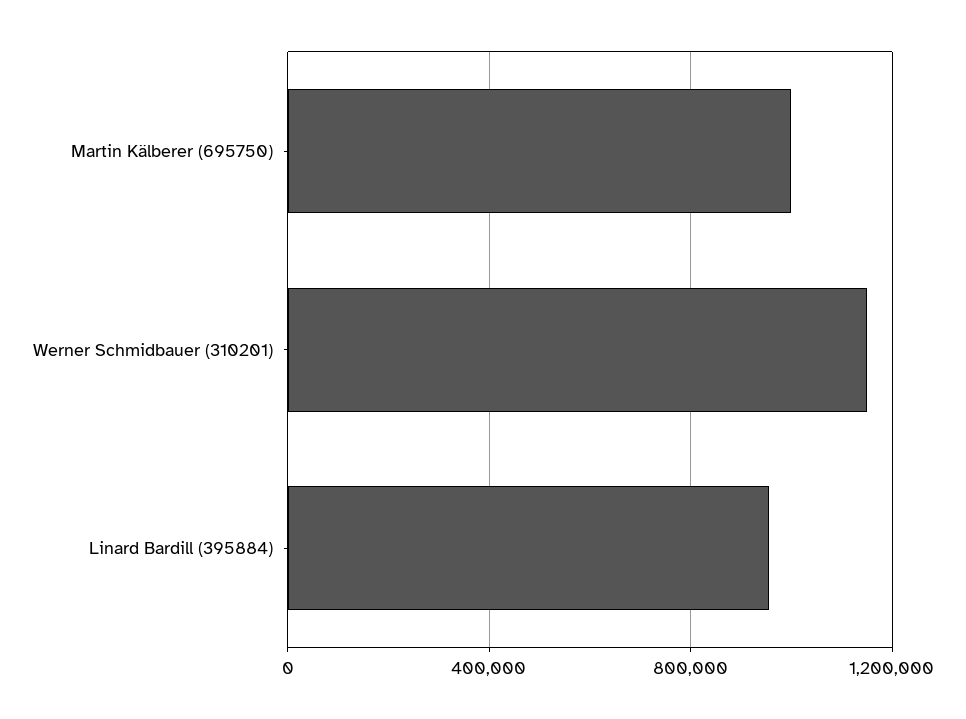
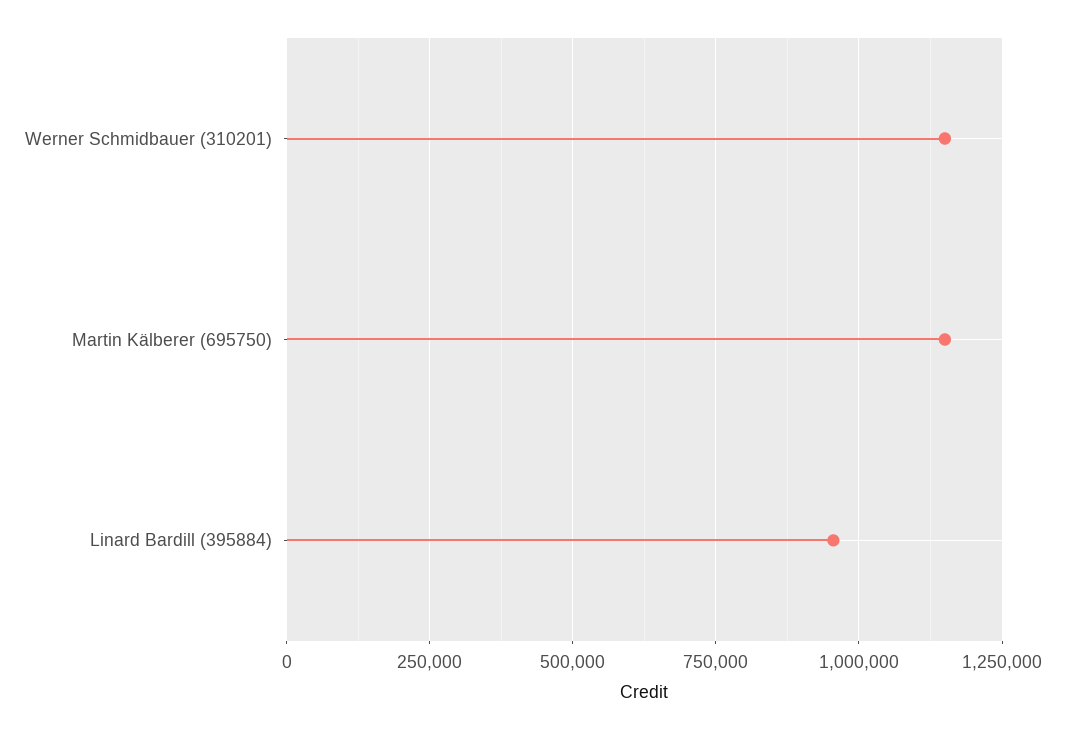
Martin Kälberer (695750): 1000000 -> 1150000

